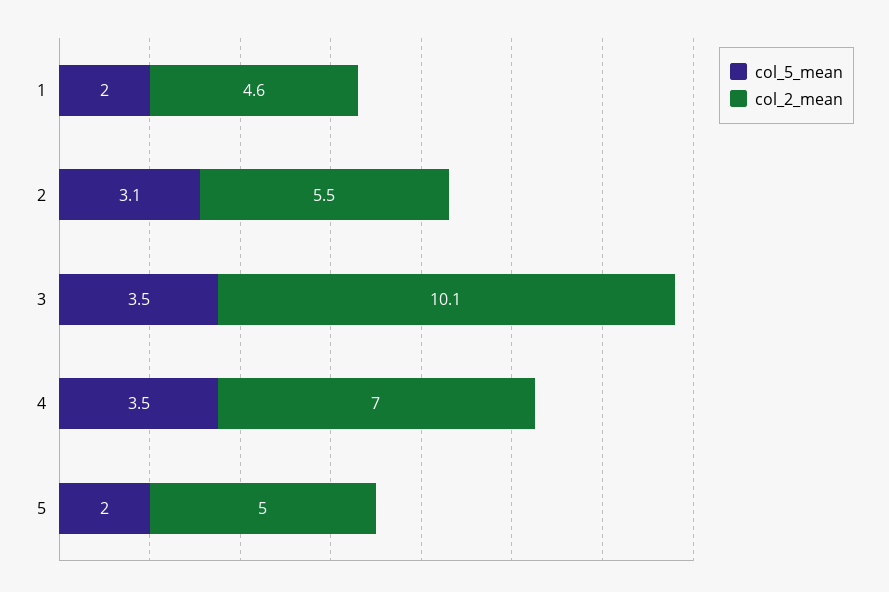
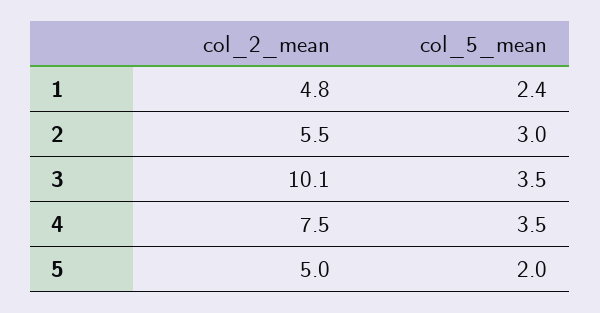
col_5_mean, 1: 2 -> 2.4
col_2_mean, 1: 4.6 -> 4.8
col_5_mean, 2: 3.1 -> 3
col_2_mean, 4: 7 -> 7.5

